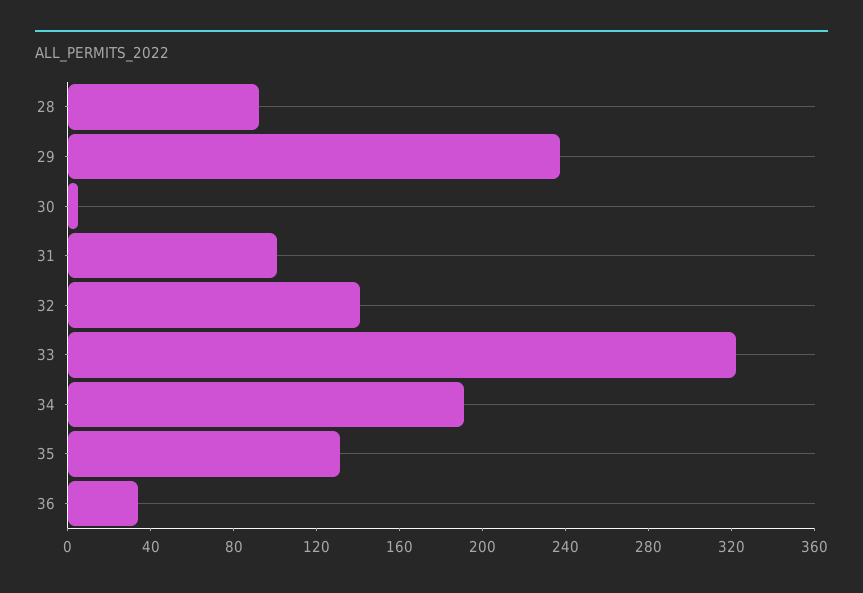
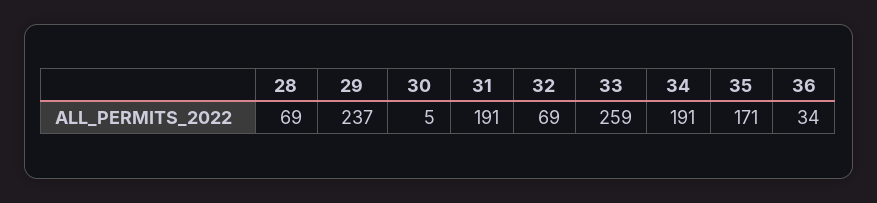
28: 90 -> 69
31: 100 -> 191
32: 140 -> 69
33: 320 -> 259
35: 130 -> 171

